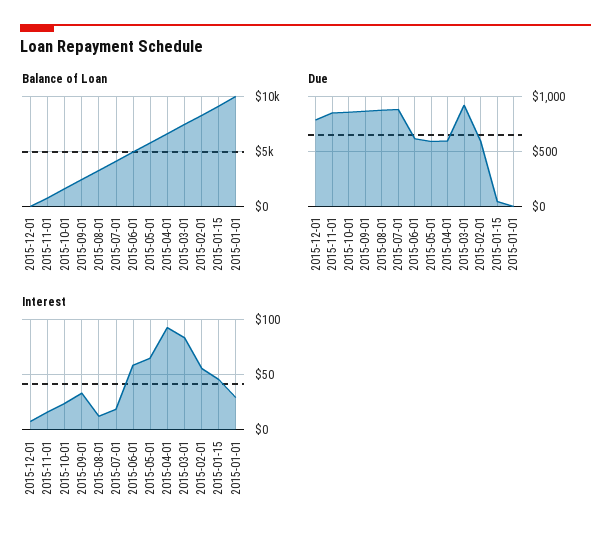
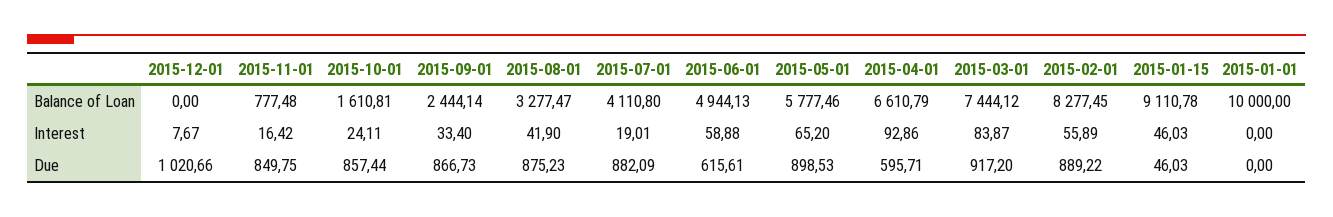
Due, 2015-12-01: 800 -> 1020.66
Due, 2015-05-01: 600 -> 898.53
Due, 2015-02-01: 600 -> 889.22
Interest, 2015-08-01: 10 -> 41.9
Interest, 2015-01-01: 30 -> 0

